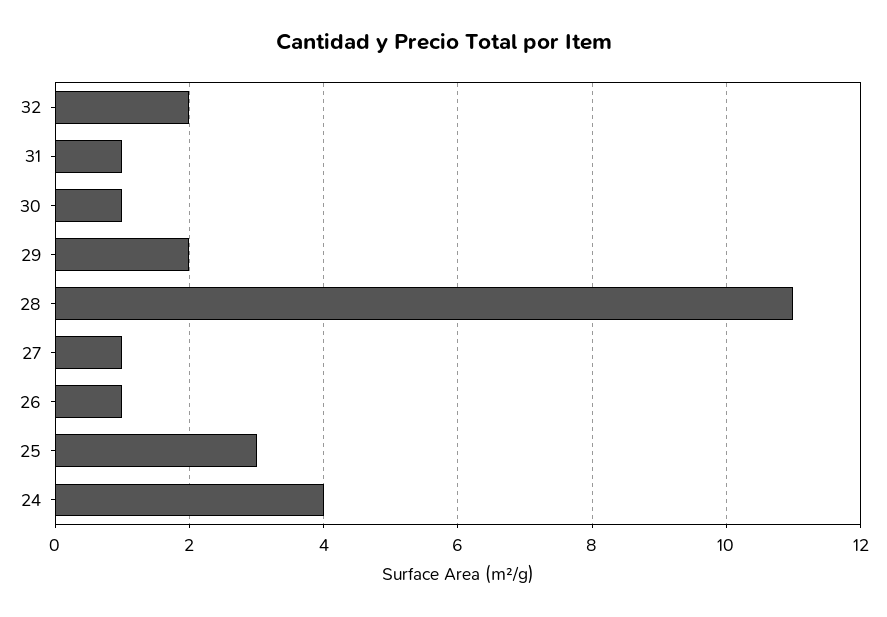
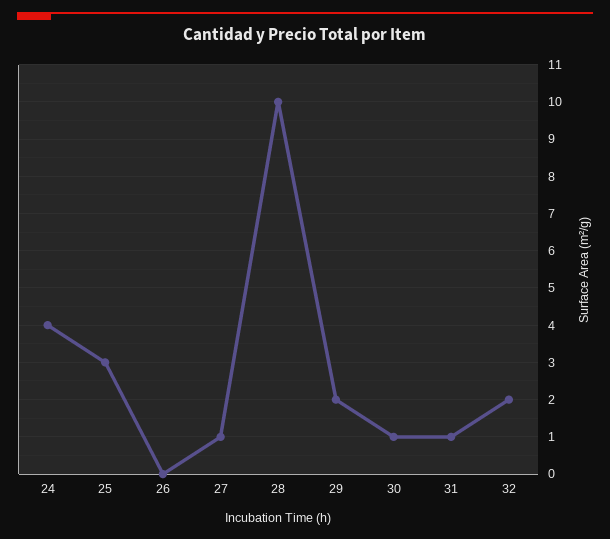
28: 11 -> 10
26: 1 -> 0

